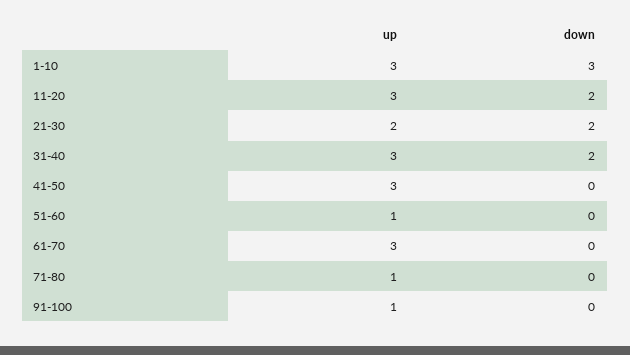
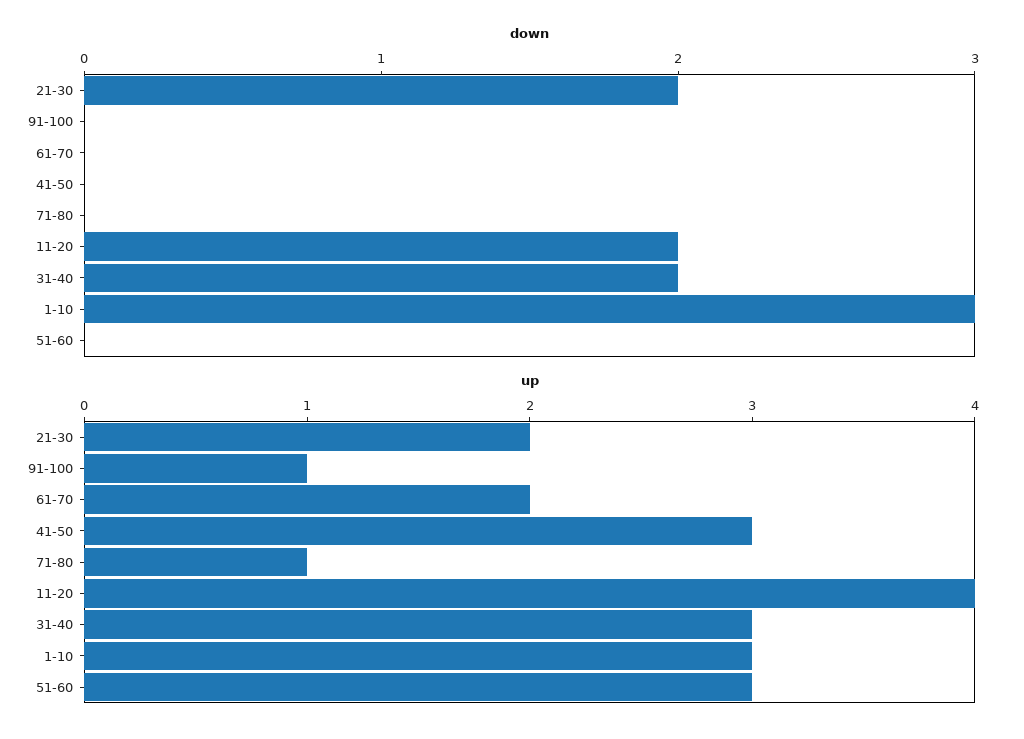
up, 11-20: 3 -> 4
up, 51-60: 1 -> 3
up, 61-70: 3 -> 2

